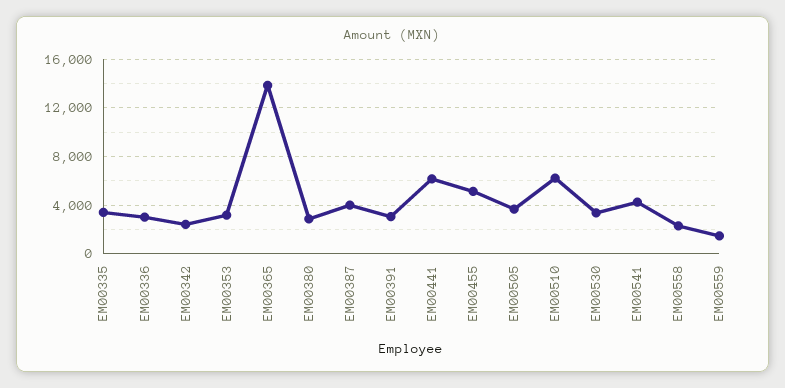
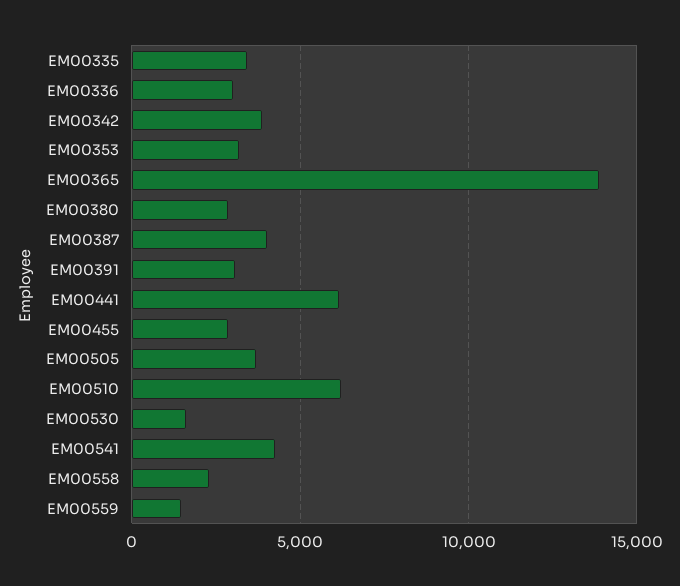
EM00342: 2500 -> 4000
EM00455: 5000 -> 3000
EM00530: 3500 -> 1500

